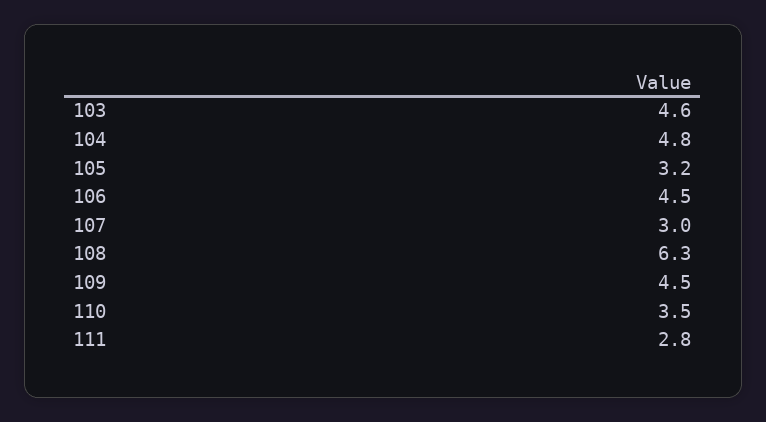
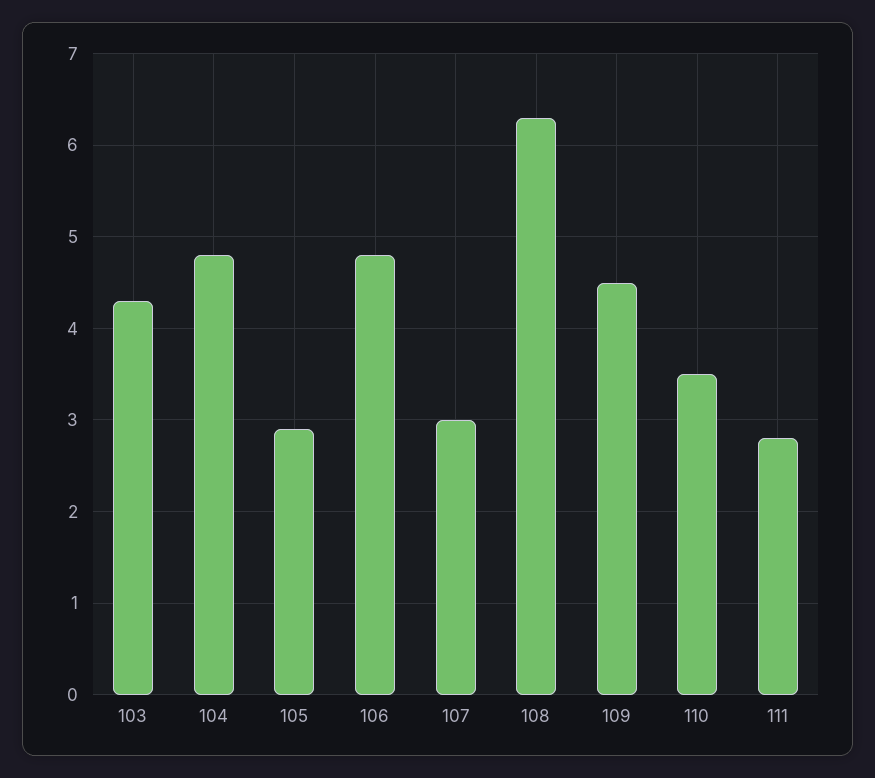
103: 4.6 -> 4.3
105: 3.2 -> 2.9
106: 4.5 -> 4.8

